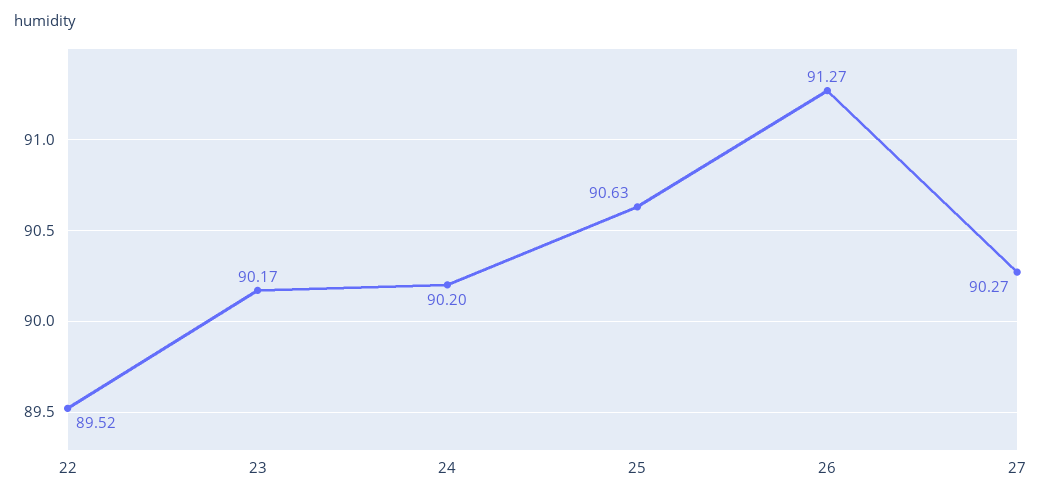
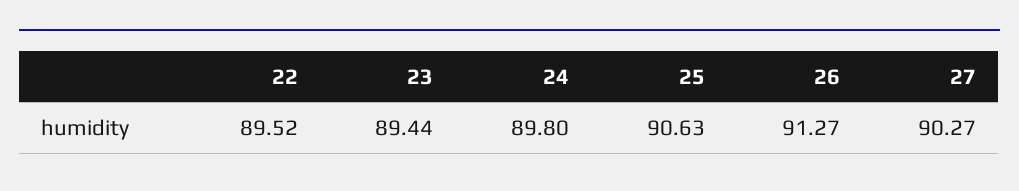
23: 90.17 -> 89.44
24: 90.2 -> 89.8

